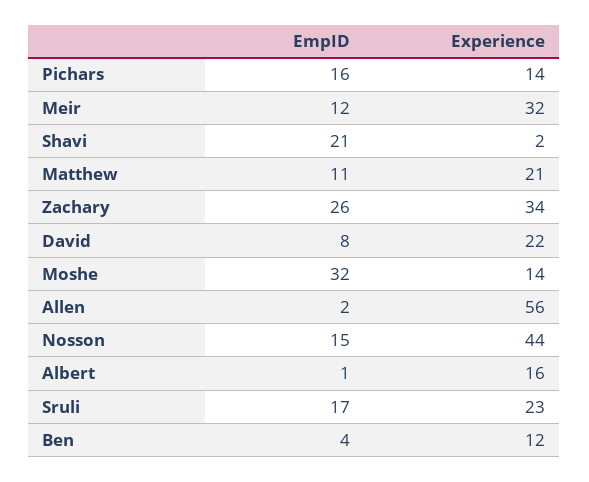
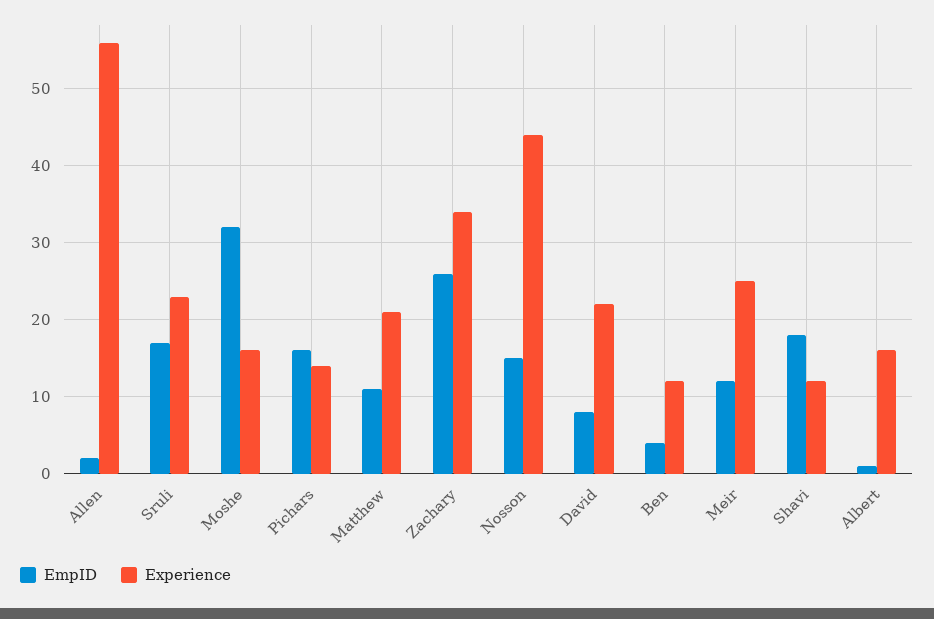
Experience, Meir: 32 -> 25
EmpID, Shavi: 21 -> 18
Experience, Shavi: 2 -> 12
Experience, Moshe: 14 -> 16

